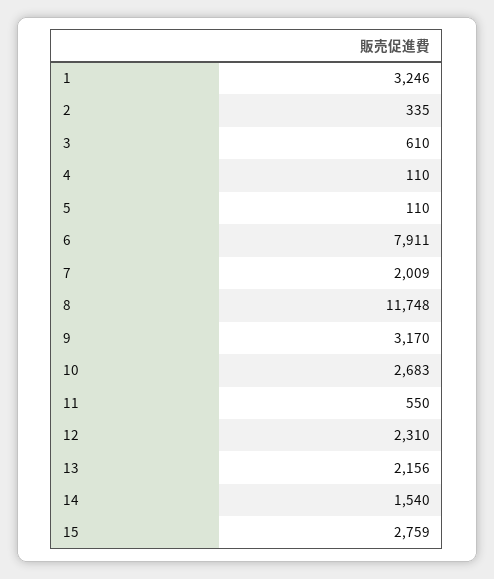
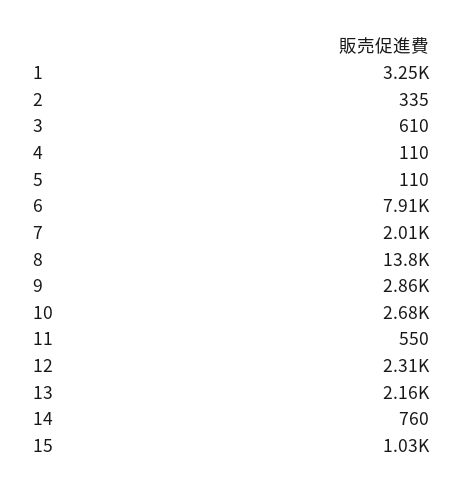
8: 11748 -> 13800
9: 3170 -> 2860
14: 1540 -> 760
15: 2759 -> 1030

